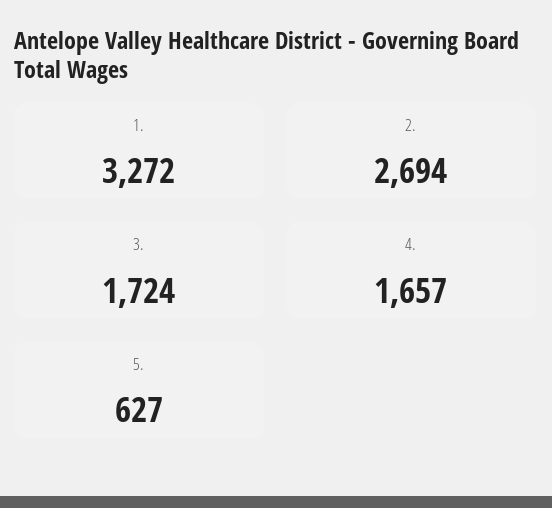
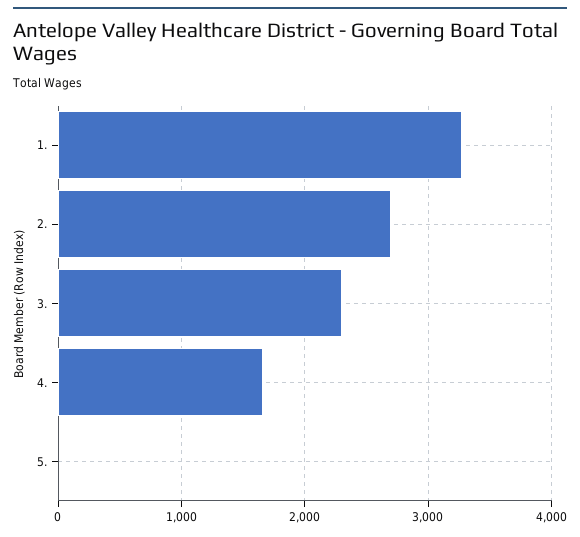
3.: 1724 -> 2300
5.: 627 -> 0

